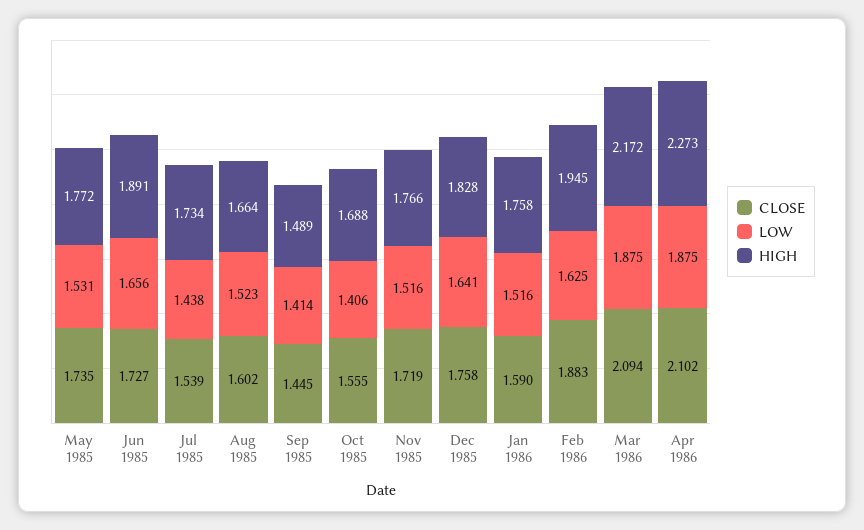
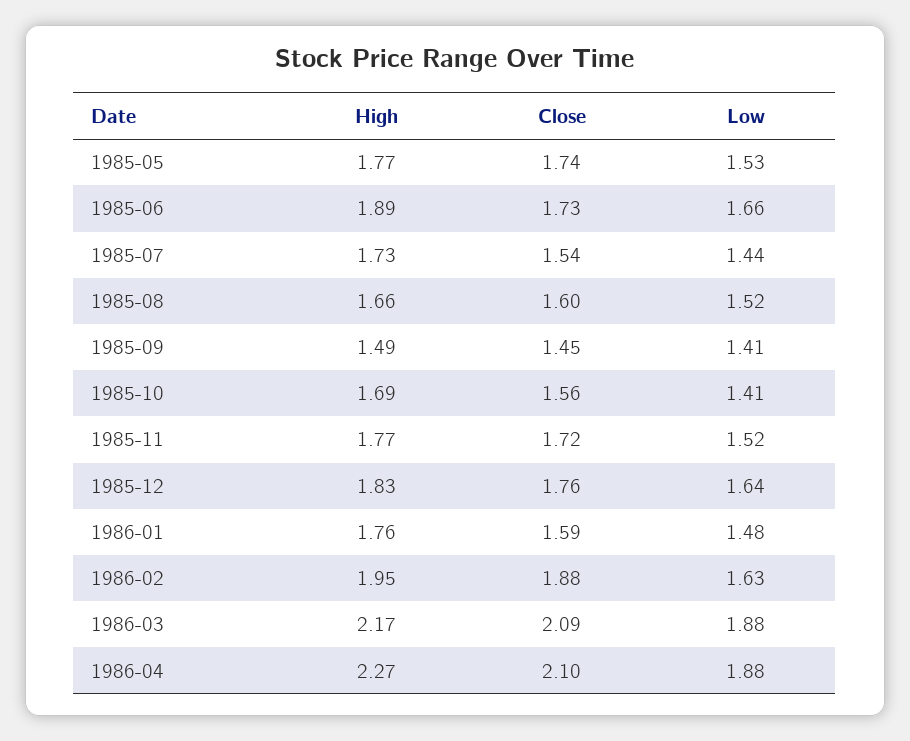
LOW, Jan 1986: 1.516 -> 1.48

